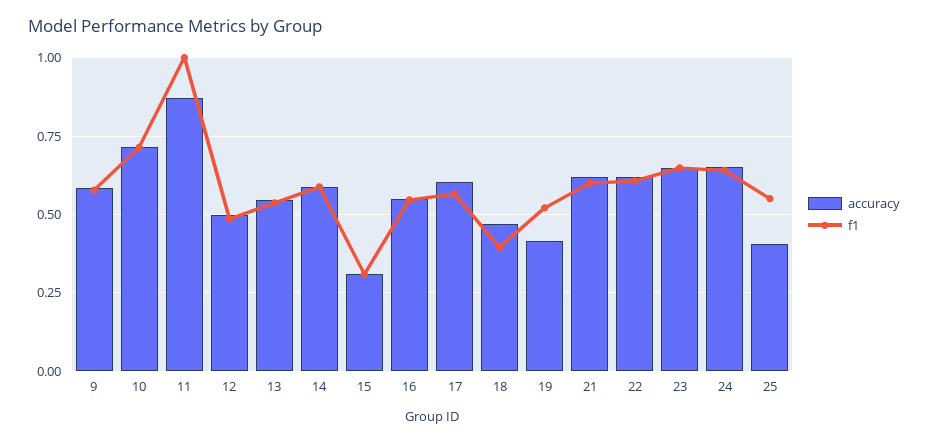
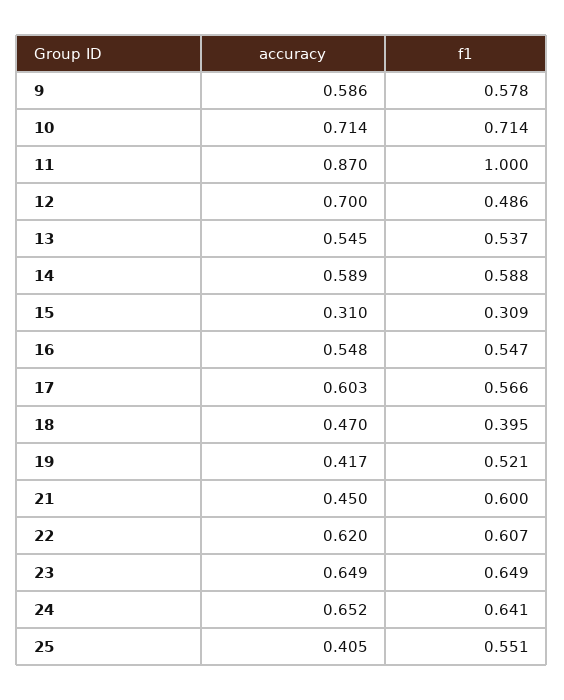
accuracy, 12: 0.5 -> 0.7
accuracy, 21: 0.625 -> 0.45

